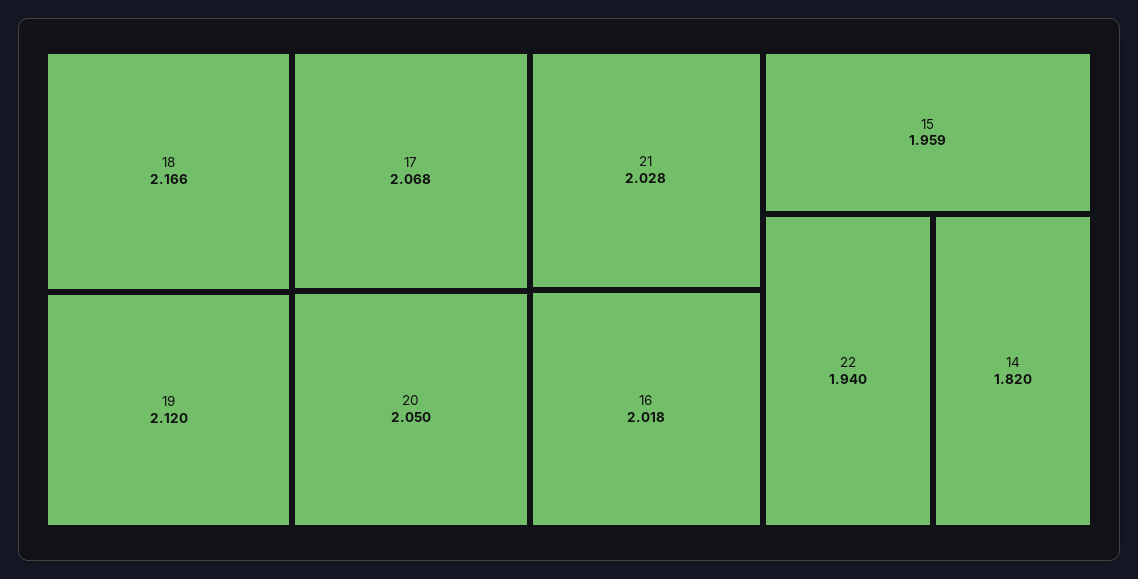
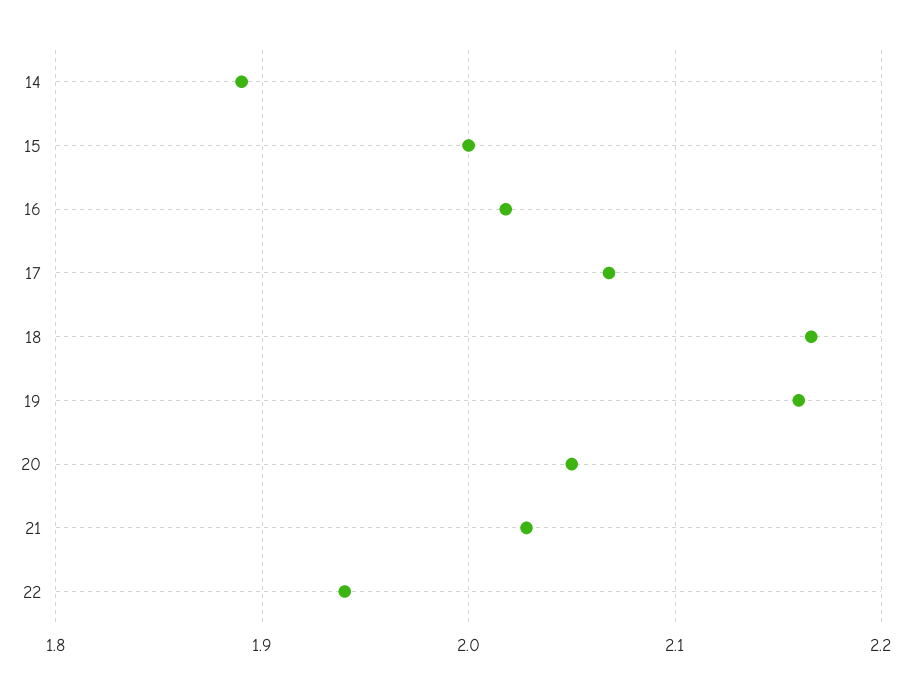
19: 2.12 -> 2.16
15: 1.959 -> 2
14: 1.82 -> 1.89

